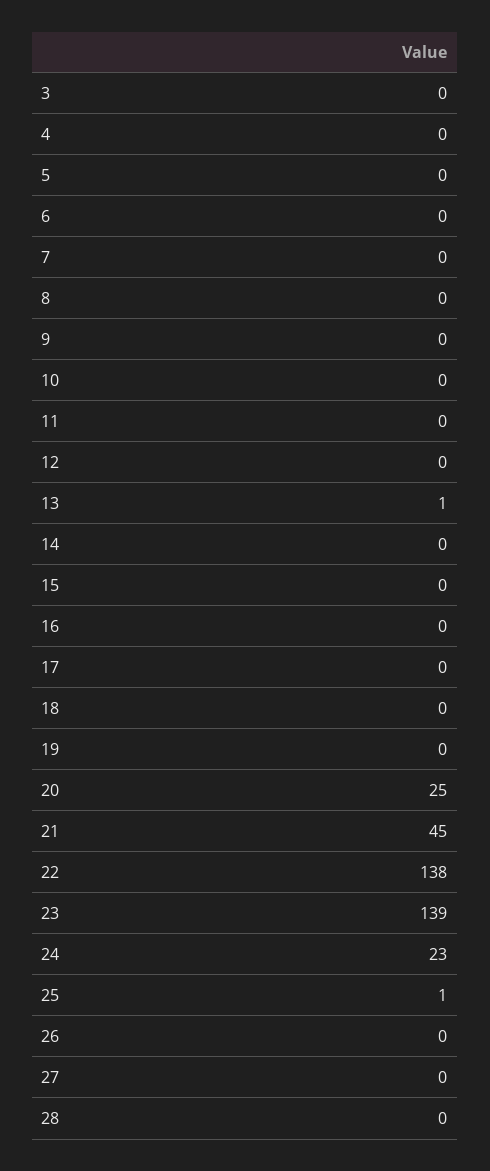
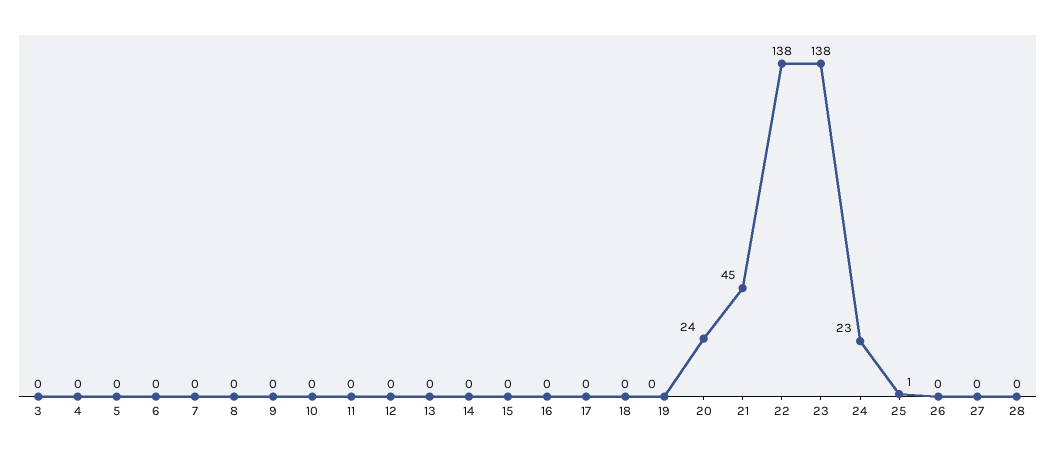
13: 1 -> 0
20: 25 -> 24
23: 139 -> 138

